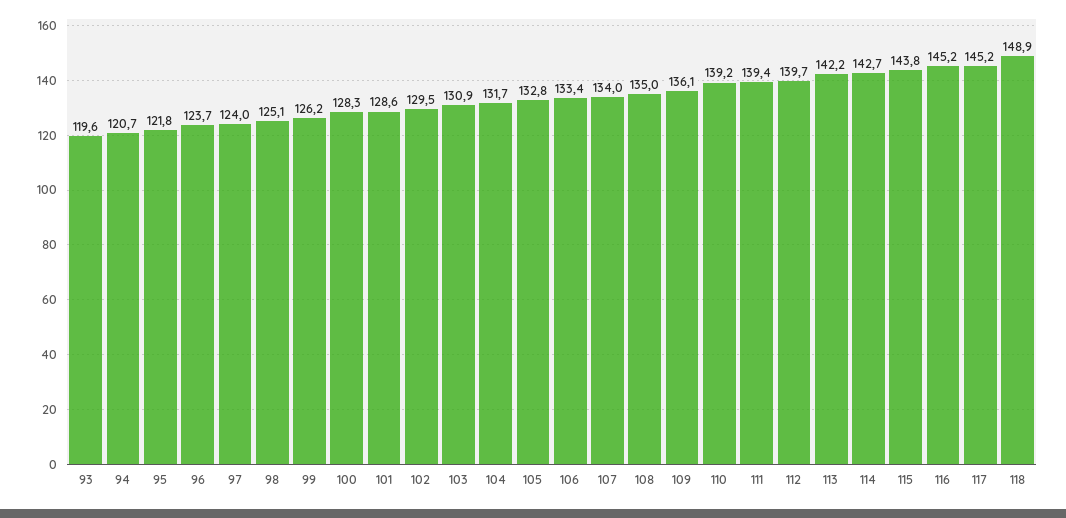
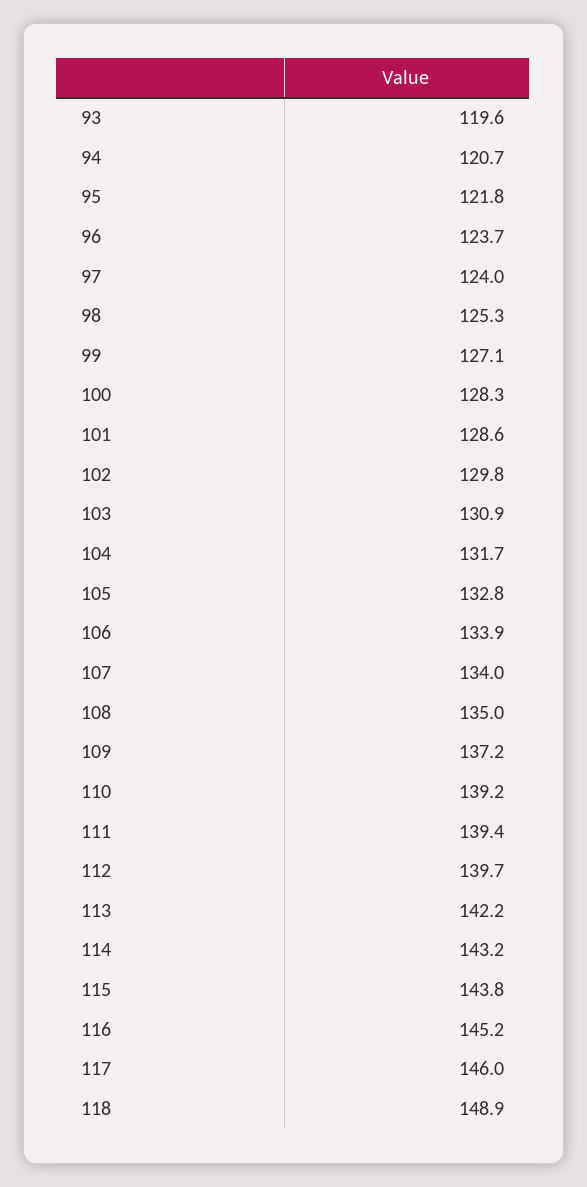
98: 125.1 -> 125.3
99: 126.2 -> 127.1
102: 129.5 -> 129.8
106: 133.4 -> 133.9
109: 136.1 -> 137.2
114: 142.7 -> 143.2
117: 145.2 -> 146

